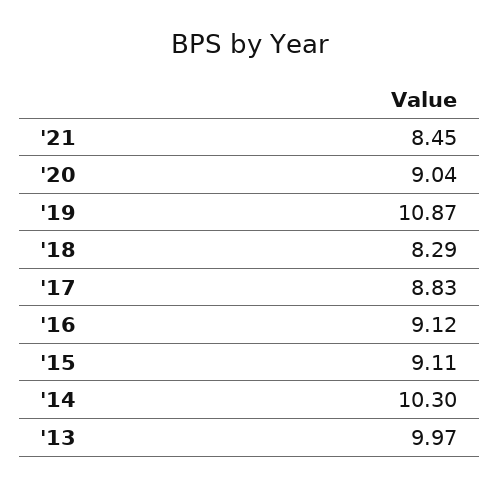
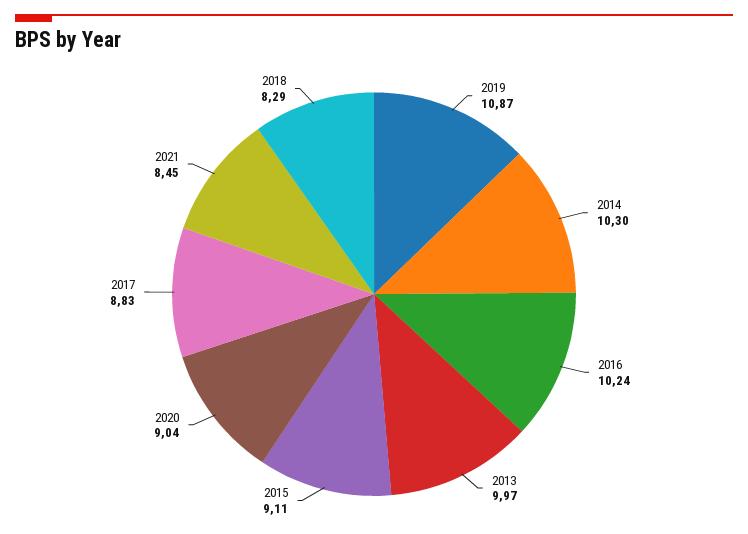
'16: 9.12 -> 10.24

